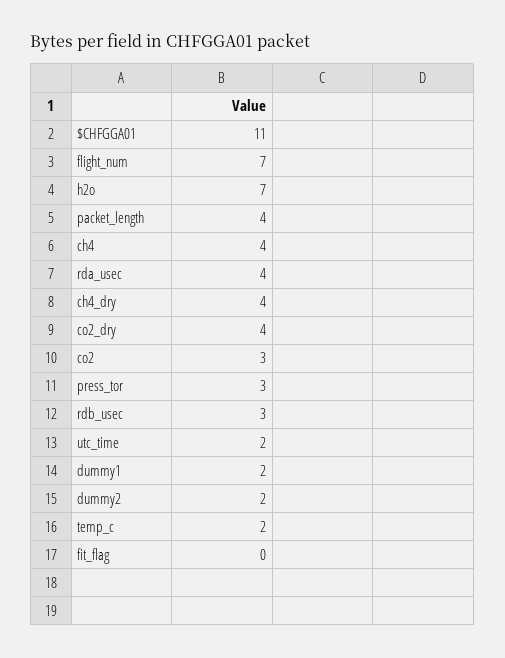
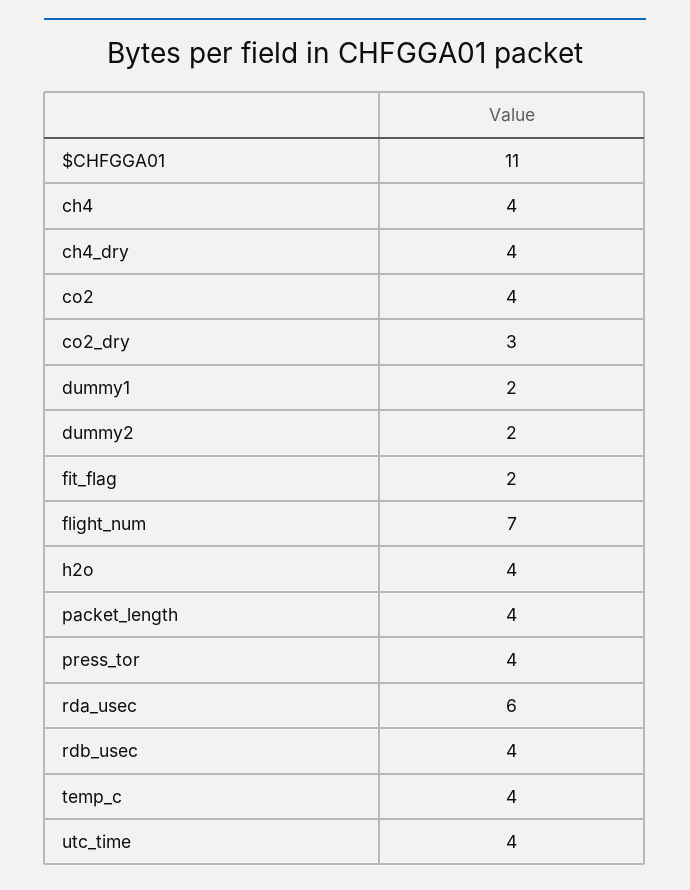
h2o: 7 -> 4
rda_usec: 4 -> 6
co2_dry: 4 -> 3
co2: 3 -> 4
press_tor: 3 -> 4
rdb_usec: 3 -> 4
utc_time: 2 -> 4
temp_c: 2 -> 4
fit_flag: 0 -> 2

